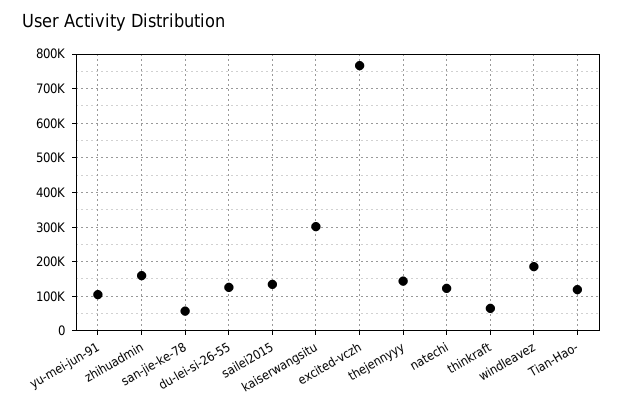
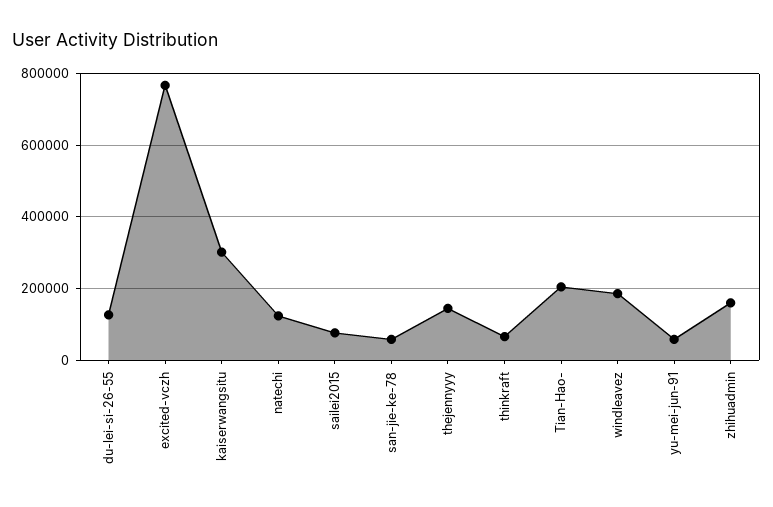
yu-mei-jun-91: 100000 -> 60000
sailei2015: 140000 -> 80000
Tian-Hao-: 120000 -> 200000

